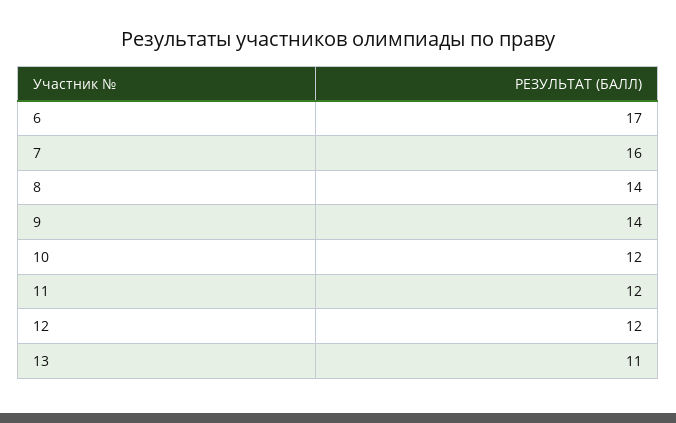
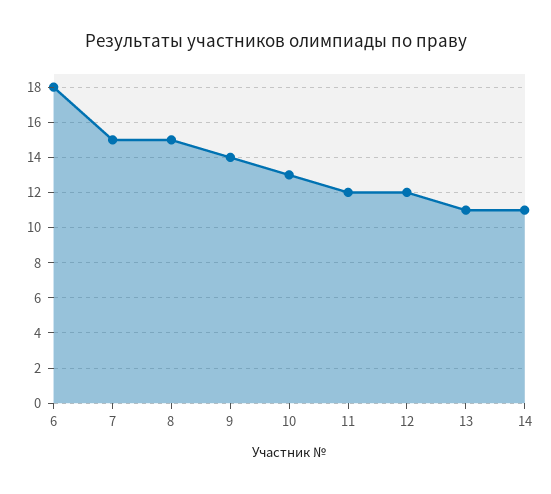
6: 17 -> 18
7: 16 -> 15
8: 14 -> 15
10: 12 -> 13
14: none -> 11

